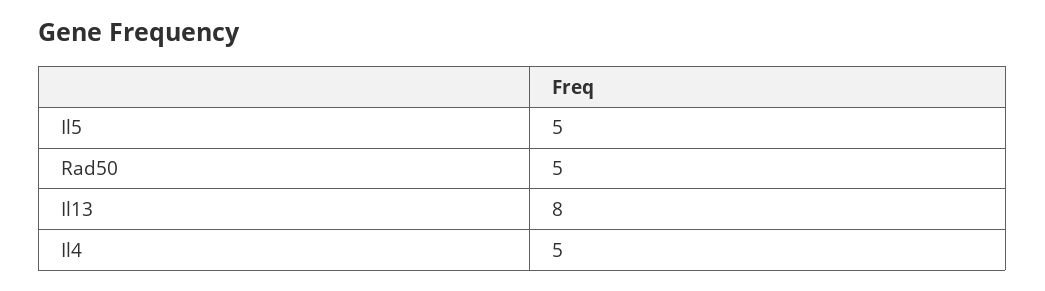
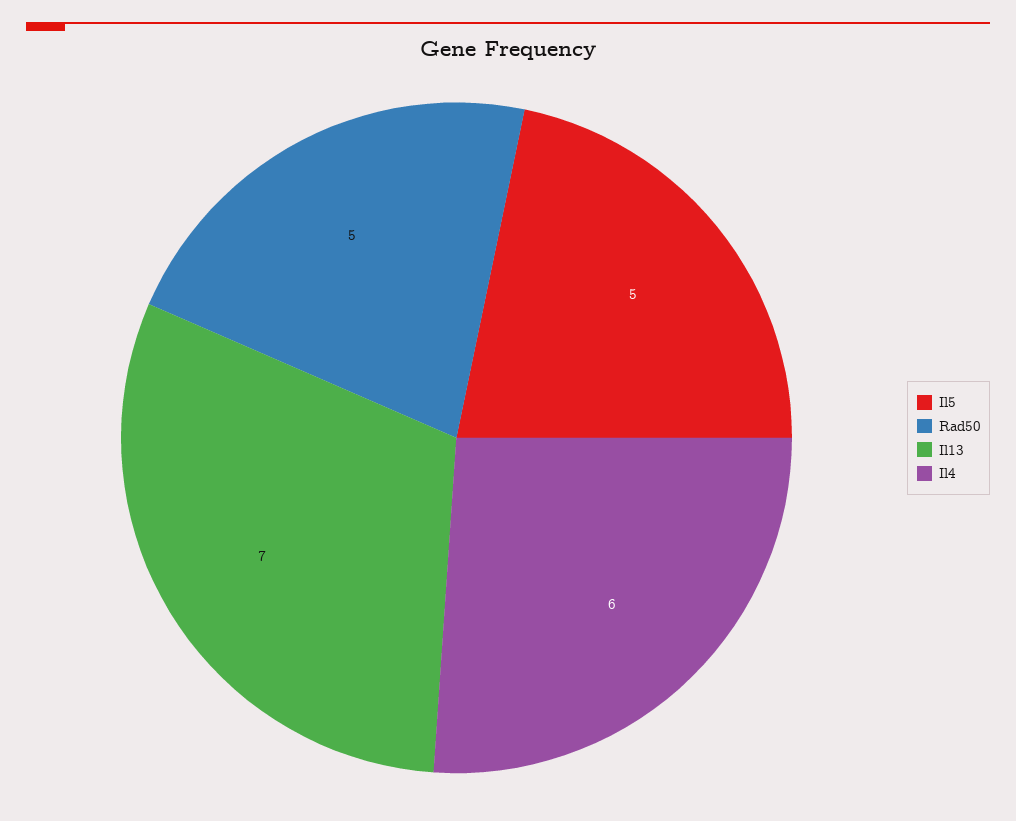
Il13: 8 -> 7
Il4: 5 -> 6

